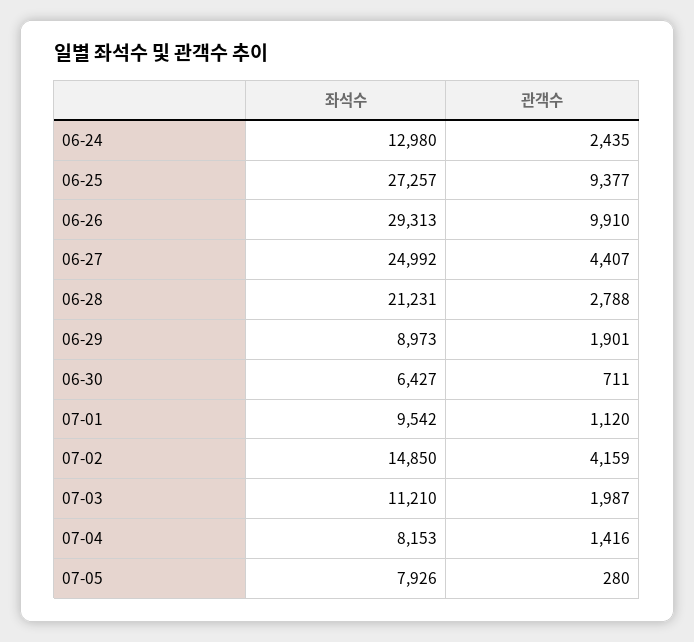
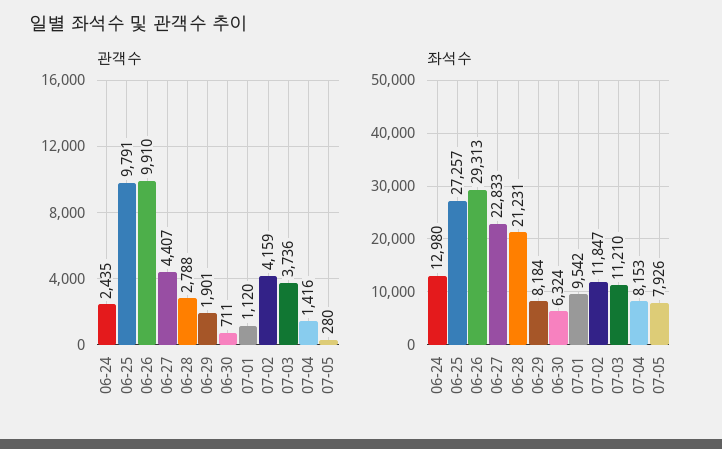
관객수, 06-25: 9377 -> 9791
좌석수, 06-27: 24992 -> 22833
좌석수, 06-29: 8973 -> 8184
좌석수, 06-30: 6427 -> 6324
좌석수, 07-02: 14850 -> 11847
관객수, 07-03: 1987 -> 3736

